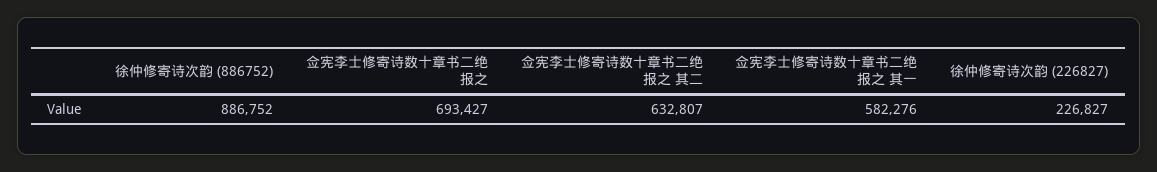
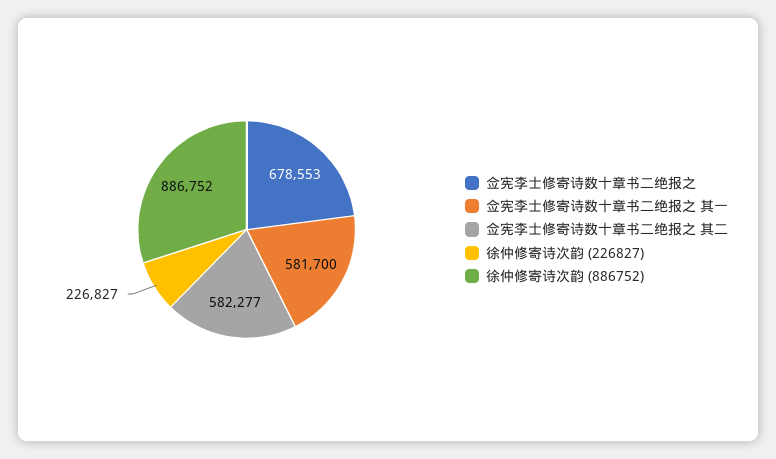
佥宪李士修寄诗数十章书二绝报之: 693427 -> 678553
佥宪李士修寄诗数十章书二绝报之 其二: 632807 -> 582277
佥宪李士修寄诗数十章书二绝报之 其一: 582276 -> 581700

